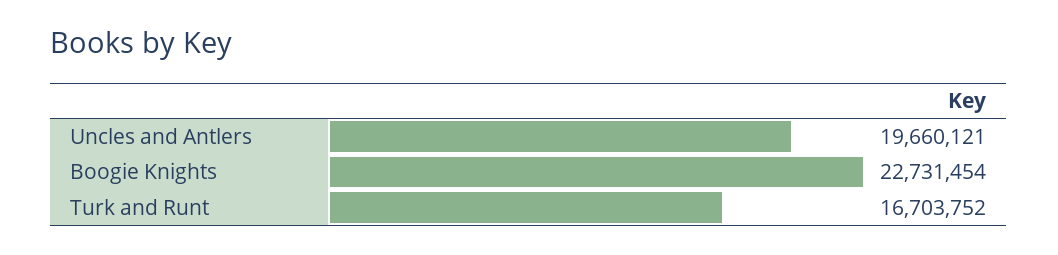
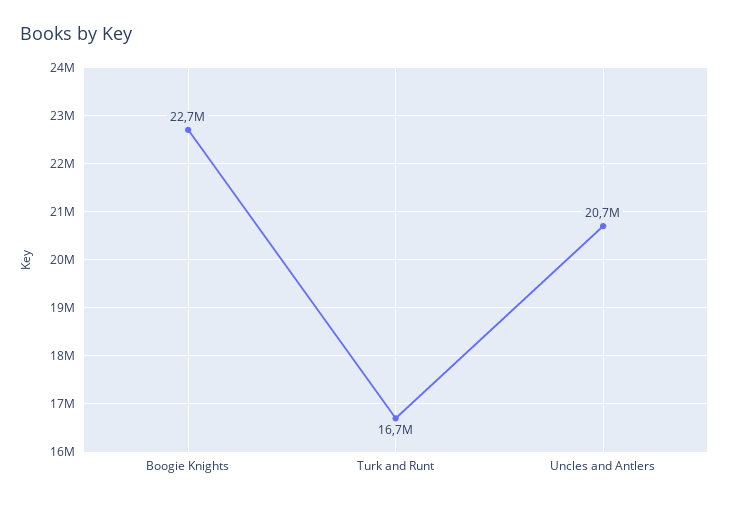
Uncles and Antlers: 19660121 -> 20700000

